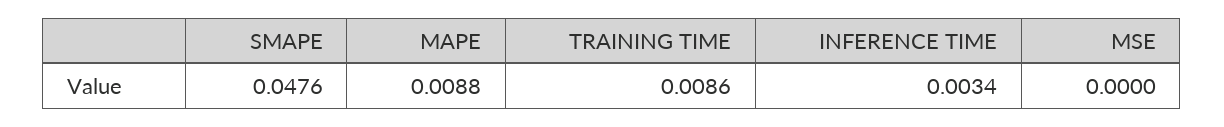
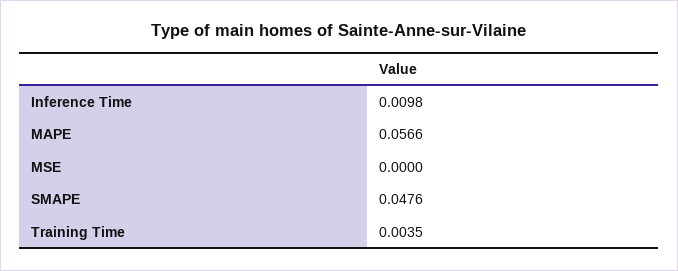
MAPE: 0.0088 -> 0.0566
TRAINING TIME: 0.0086 -> 0.0035
INFERENCE TIME: 0.0034 -> 0.0098

